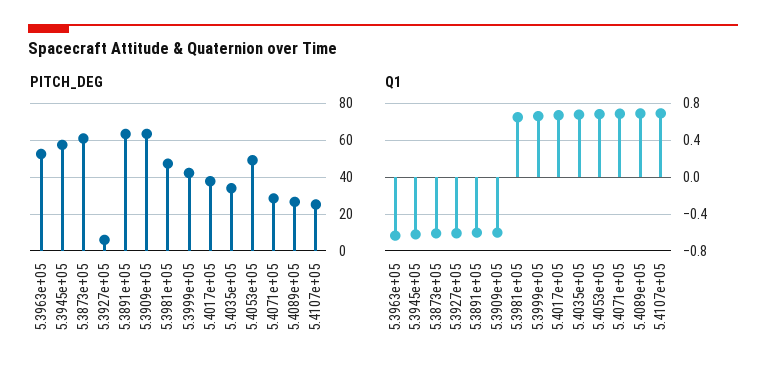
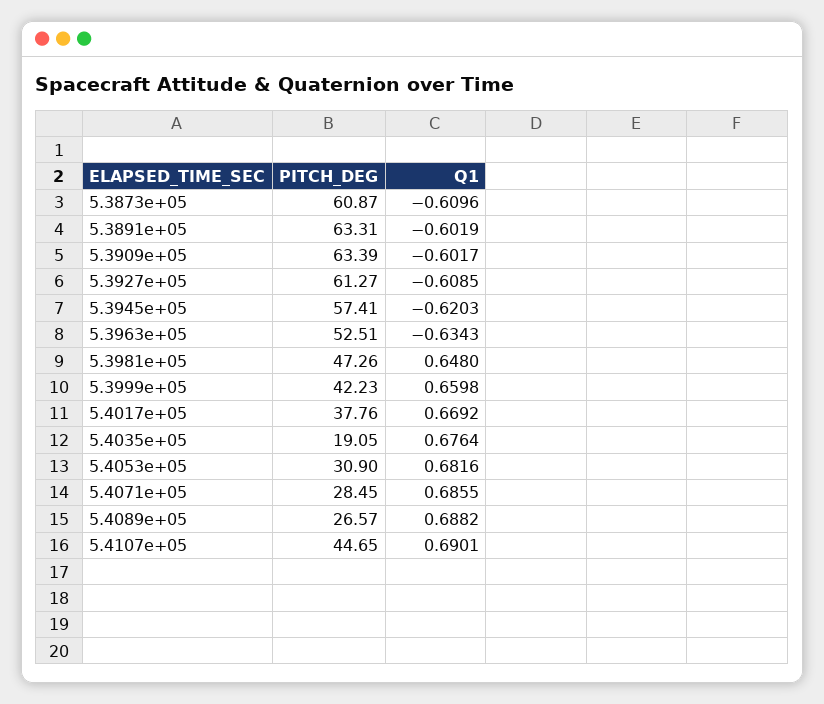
PITCH_DEG, 5.3927e+05: 5 -> 61.27
PITCH_DEG, 5.4035e+05: 35 -> 19.05
PITCH_DEG, 5.4053e+05: 50 -> 30.9
PITCH_DEG, 5.4107e+05: 25 -> 44.65

